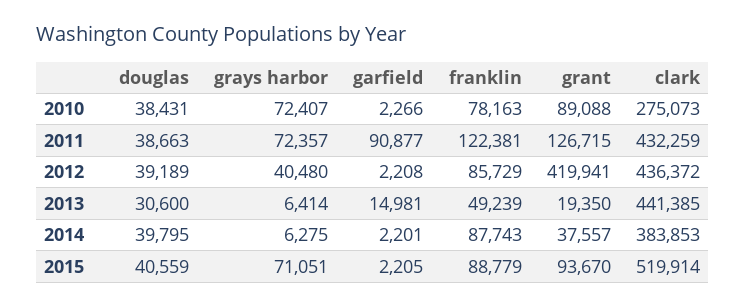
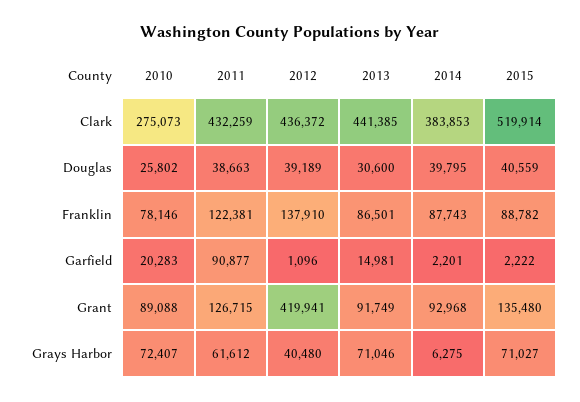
douglas, 2010: 38431 -> 25802
garfield, 2010: 2266 -> 20283
franklin, 2010: 78163 -> 78146
grays harbor, 2011: 72357 -> 61612
garfield, 2012: 2208 -> 1096
franklin, 2012: 85729 -> 137910
grays harbor, 2013: 6414 -> 71046
franklin, 2013: 49239 -> 86501
grant, 2013: 19350 -> 91749
grant, 2014: 37557 -> 92968
grays harbor, 2015: 71051 -> 71027
garfield, 2015: 2205 -> 2222
franklin, 2015: 88779 -> 88782
grant, 2015: 93670 -> 135480

